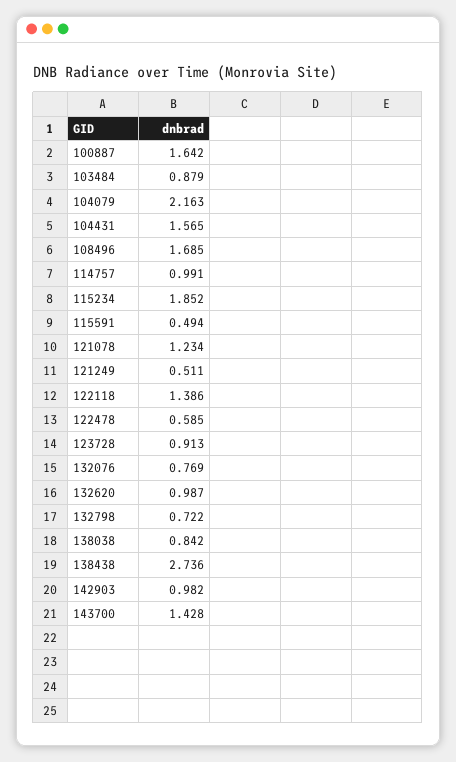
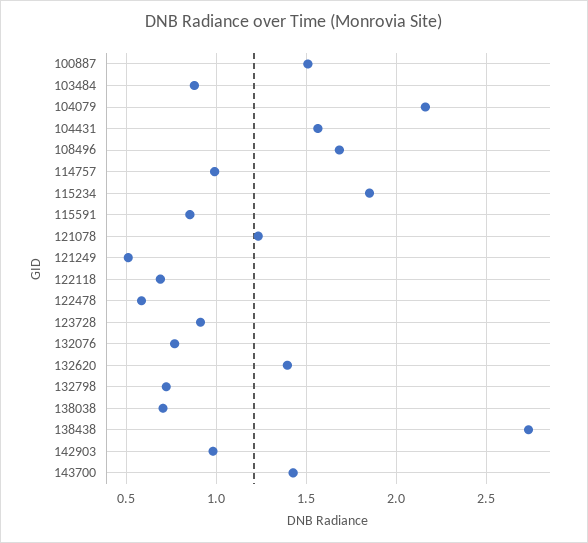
100887: 1.642 -> 1.5
115591: 0.494 -> 0.85
122118: 1.386 -> 0.7
132620: 0.987 -> 1.4
138038: 0.842 -> 0.7

